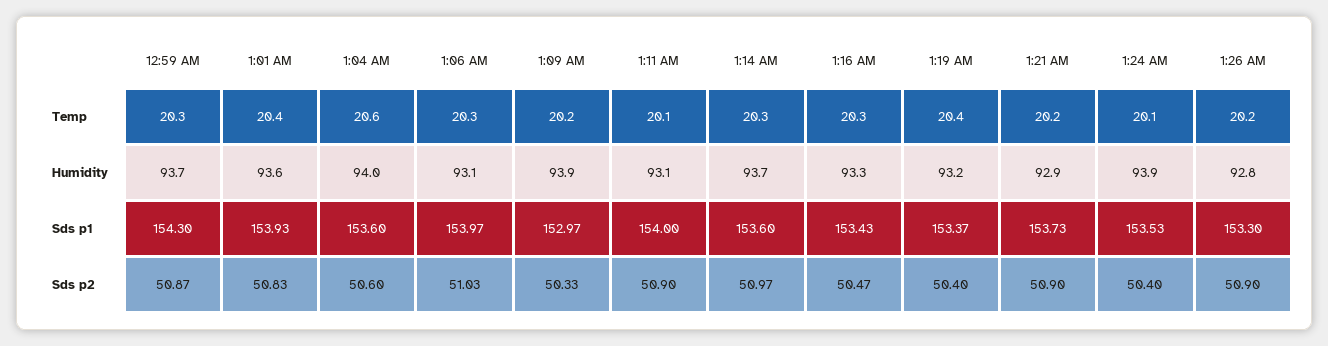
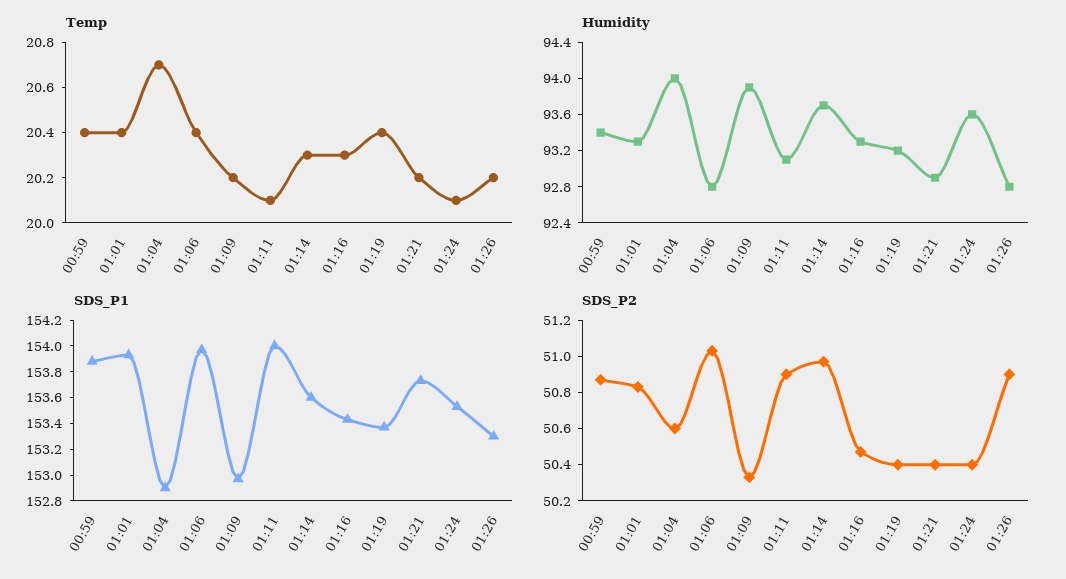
Temp, 12:59 AM: 20.3 -> 20.4
Temp, 1:04 AM: 20.6 -> 20.7
Temp, 1:06 AM: 20.3 -> 20.4
Humidity, 12:59 AM: 93.7 -> 93.4
Humidity, 1:01 AM: 93.6 -> 93.3
Humidity, 1:06 AM: 93.1 -> 92.8
Humidity, 1:24 AM: 93.9 -> 93.6
Sds p1, 12:59 AM: 154.3 -> 153.9
Sds p1, 1:04 AM: 153.6 -> 152.9
Sds p2, 1:21 AM: 50.9 -> 50.4

